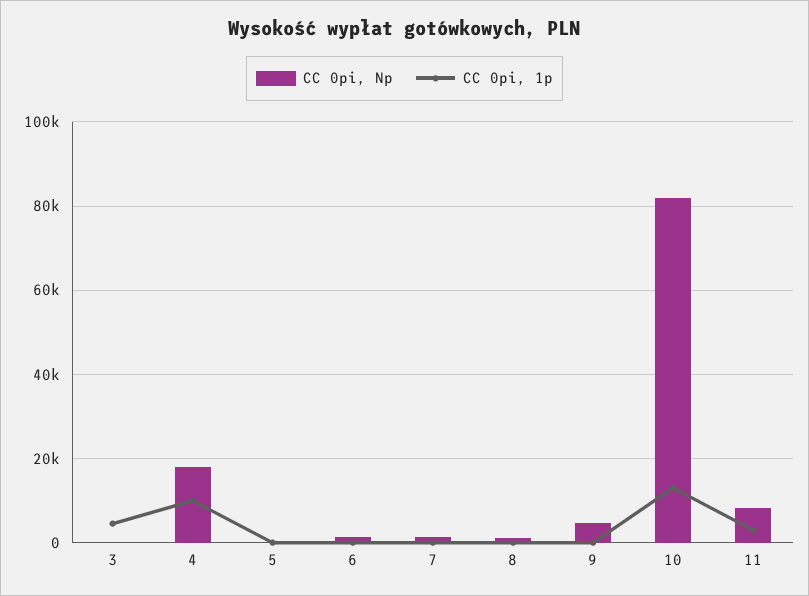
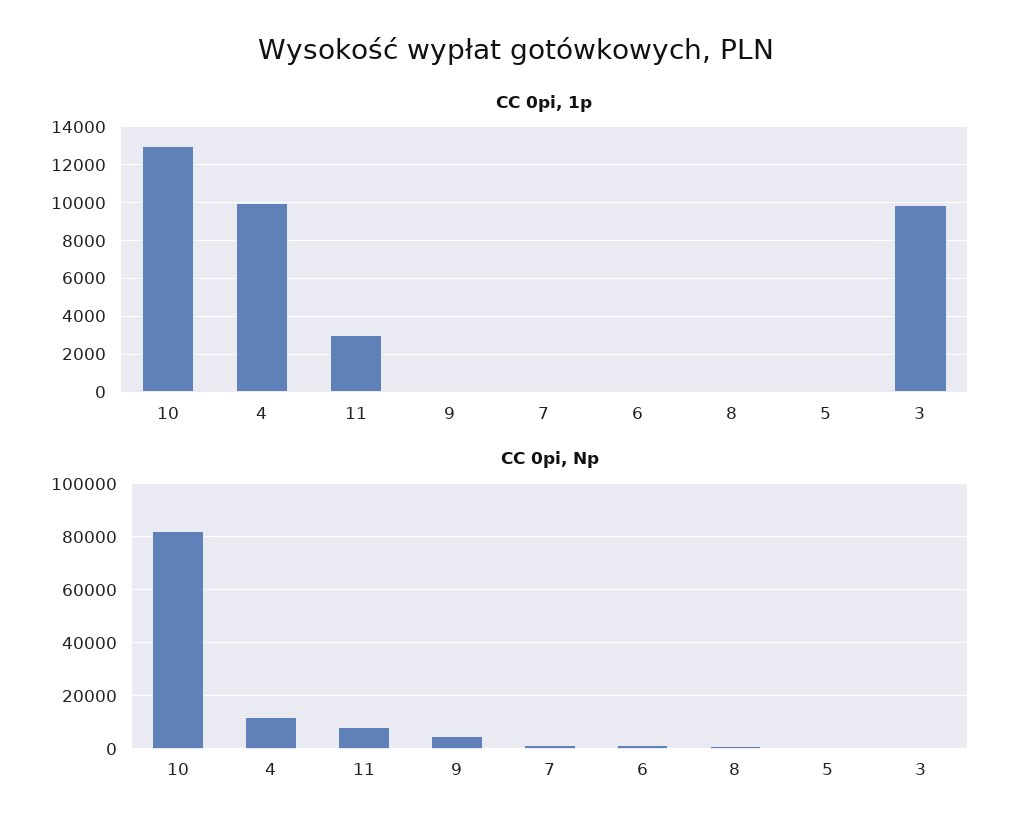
CC 0pi, 1p, 3: 4000 -> 10000
CC 0pi, Np, 4: 18000 -> 12500

